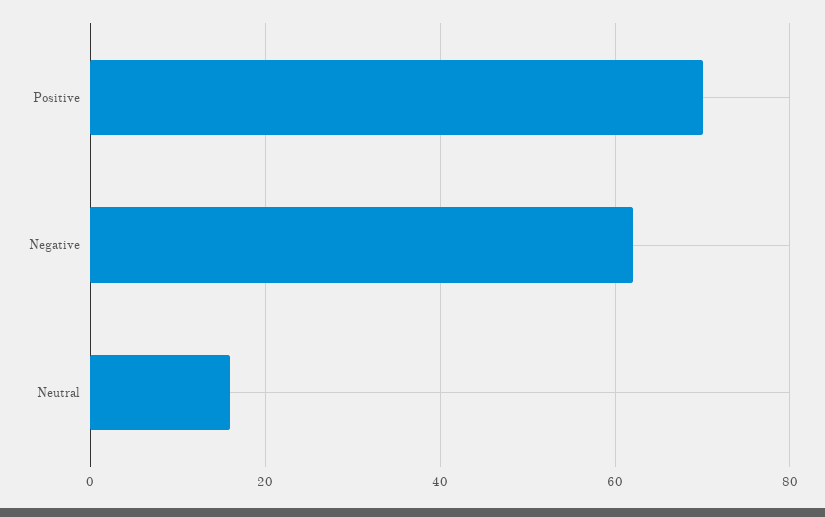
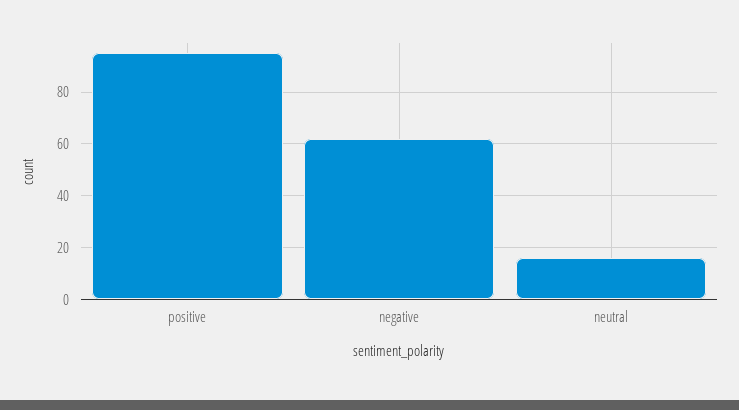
Positive: 70 -> 95

